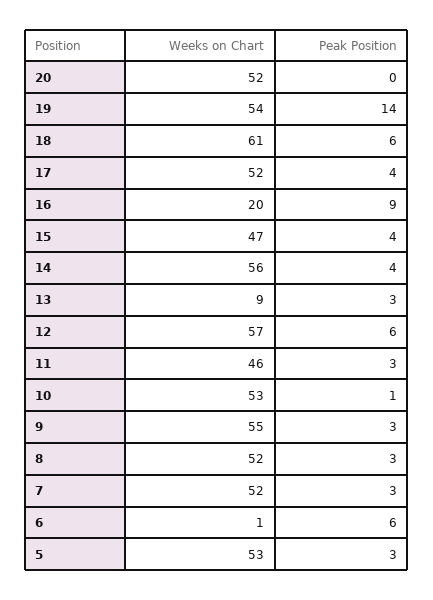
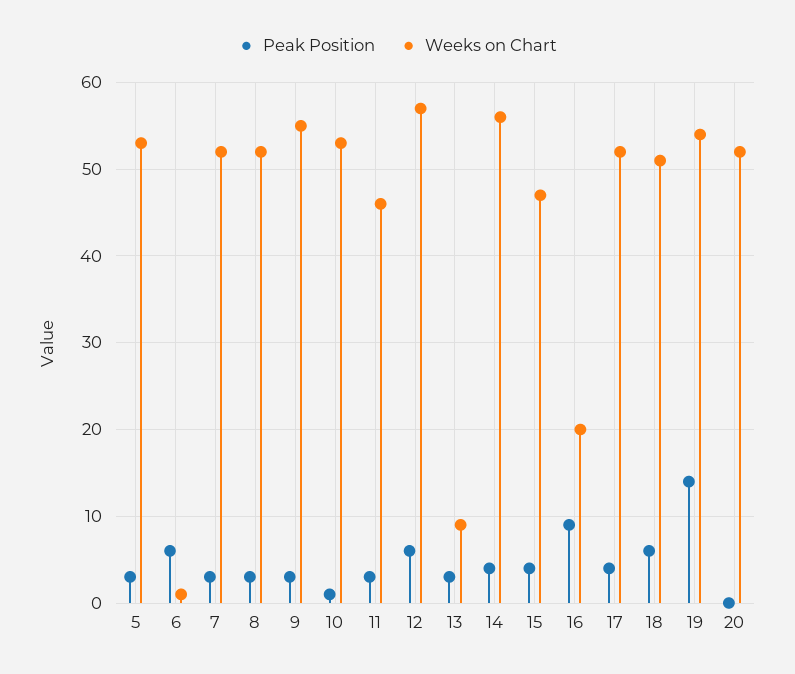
Weeks on Chart, 18: 61 -> 51

